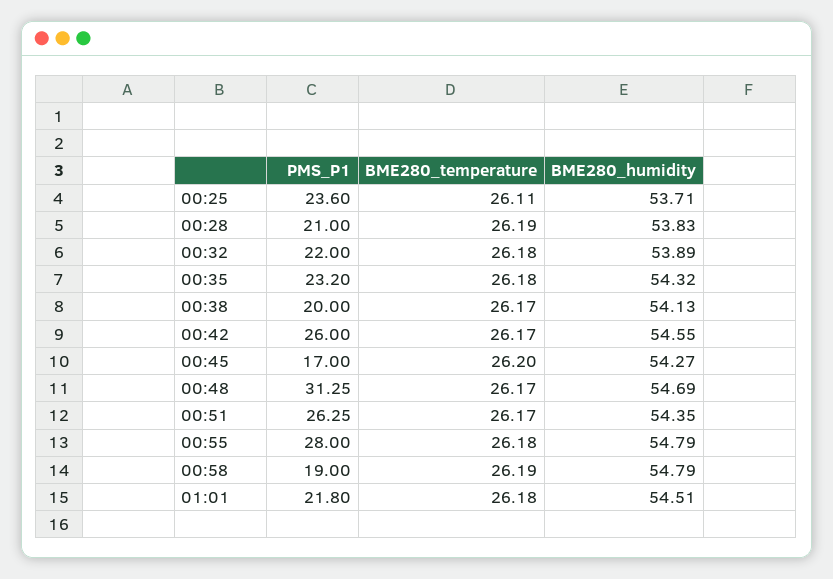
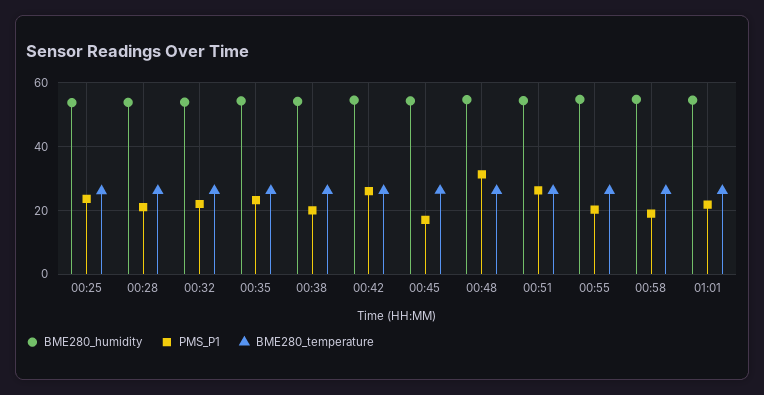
PMS_P1, 00:55: 28 -> 20

